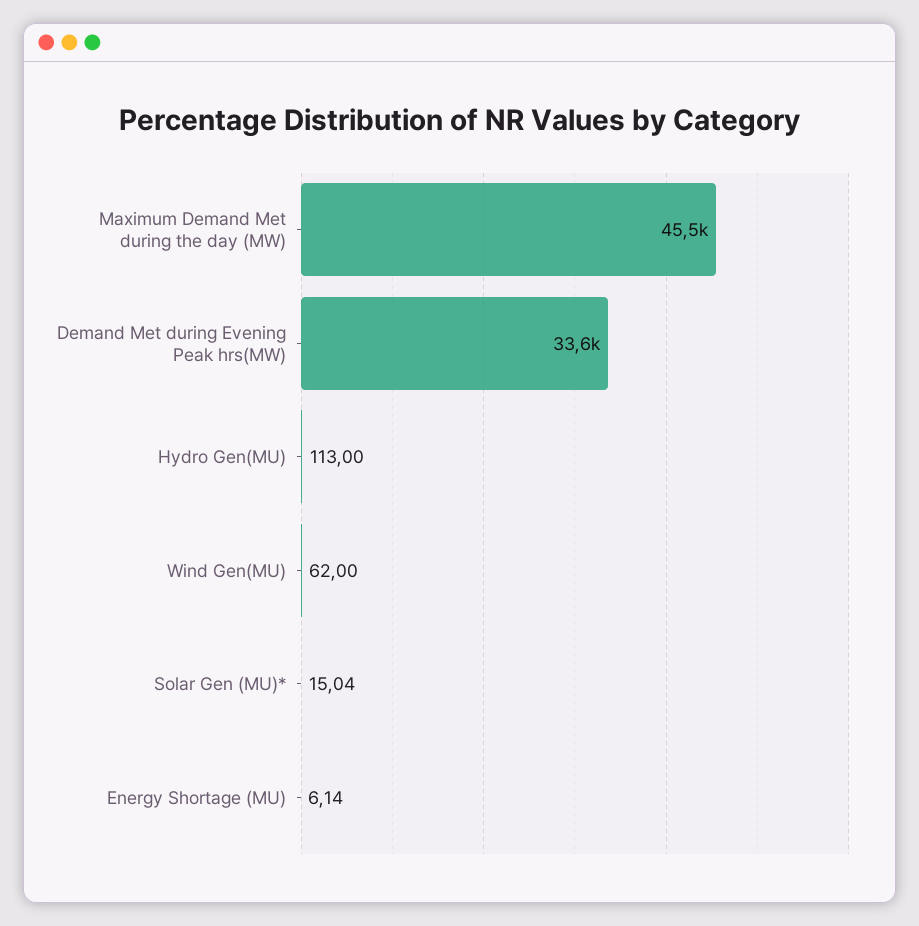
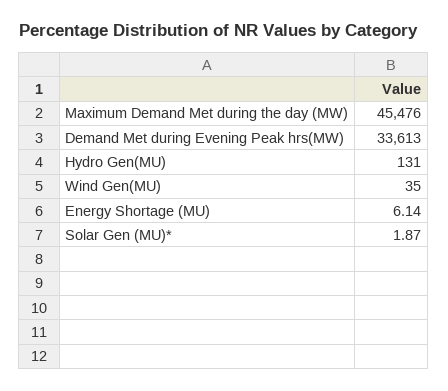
Hydro Gen(MU): 113 -> 131
Wind Gen(MU): 62 -> 35
Solar Gen (MU)*: 15.04 -> 1.87

